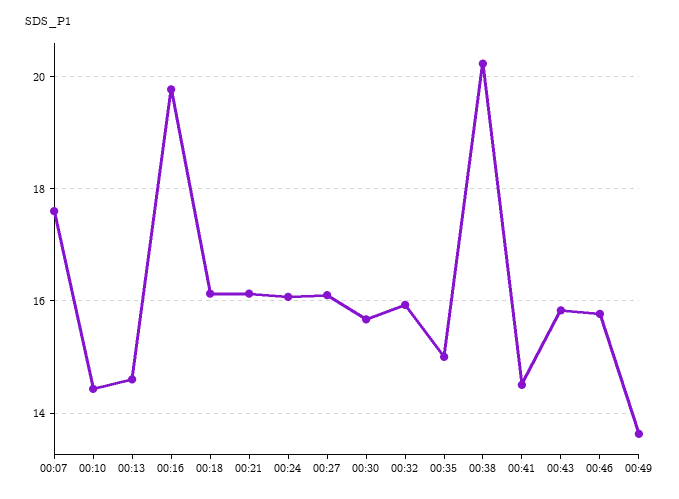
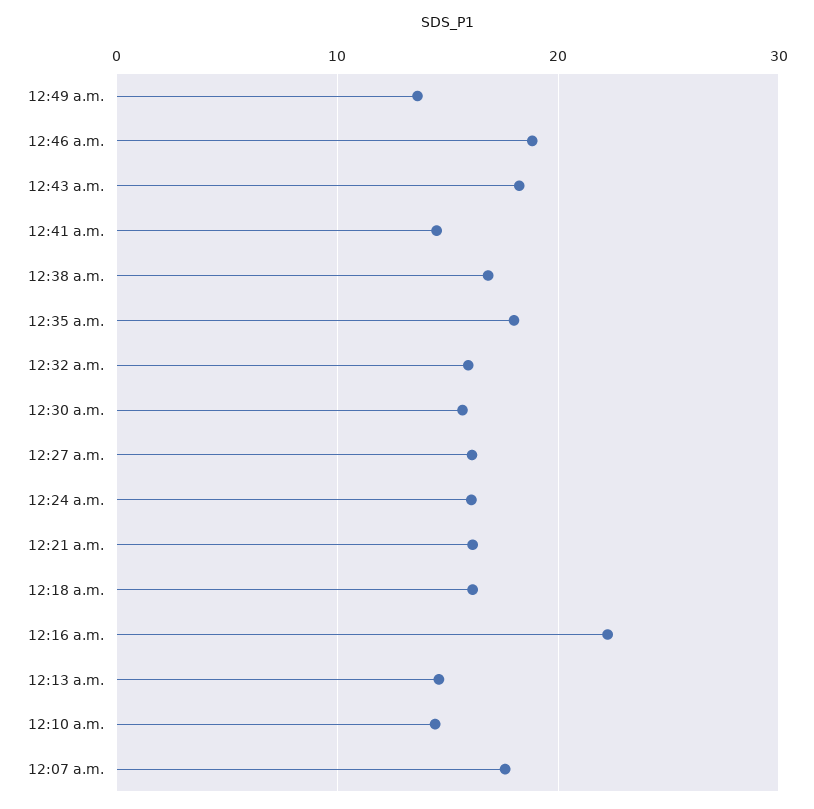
00:16: 19.8 -> 22
00:35: 15 -> 18
00:38: 20.2 -> 17
00:43: 15.8 -> 18
00:46: 15.8 -> 19

